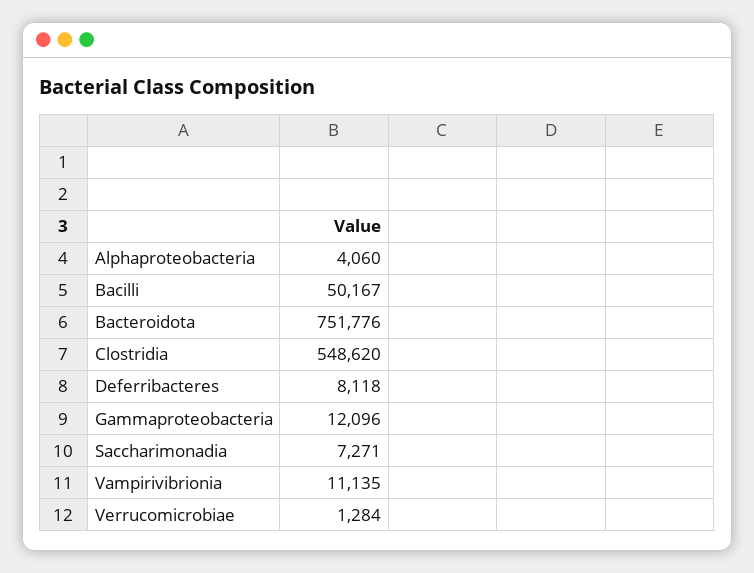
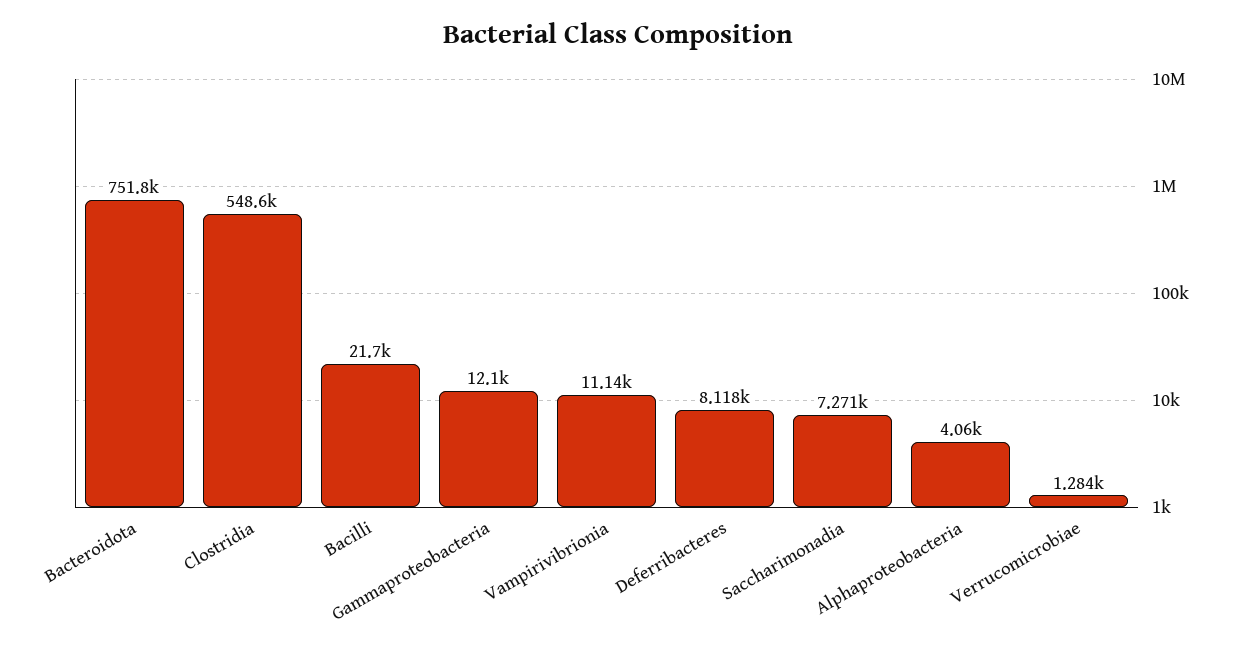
Bacilli: 50167 -> 21700

